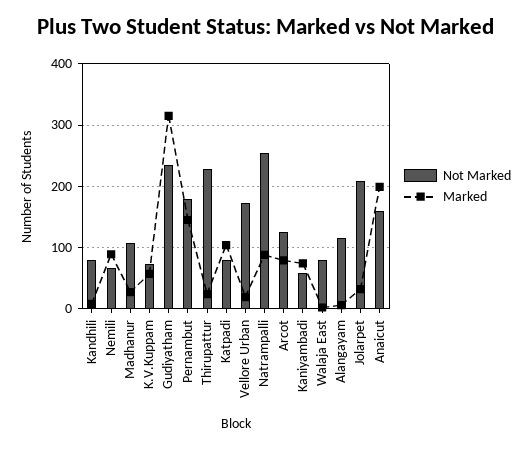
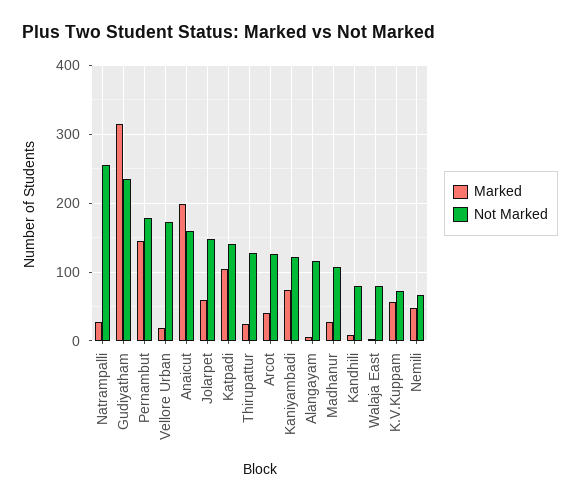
Marked, Nemili: 90 -> 50
Not Marked, Thirupattur: 230 -> 130
Not Marked, Katpadi: 80 -> 140
Marked, Natrampalli: 90 -> 30
Marked, Arcot: 80 -> 40
Not Marked, Kaniyambadi: 60 -> 120
Not Marked, Jolarpet: 210 -> 150
Marked, Jolarpet: 30 -> 60

